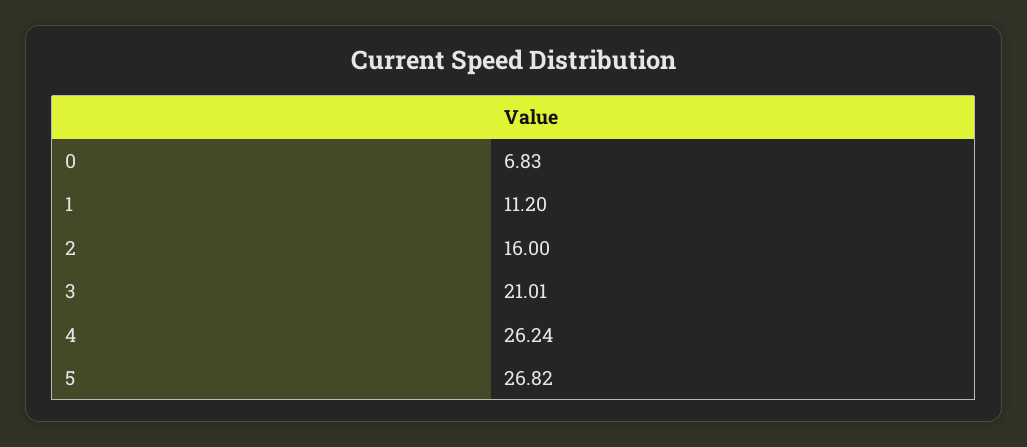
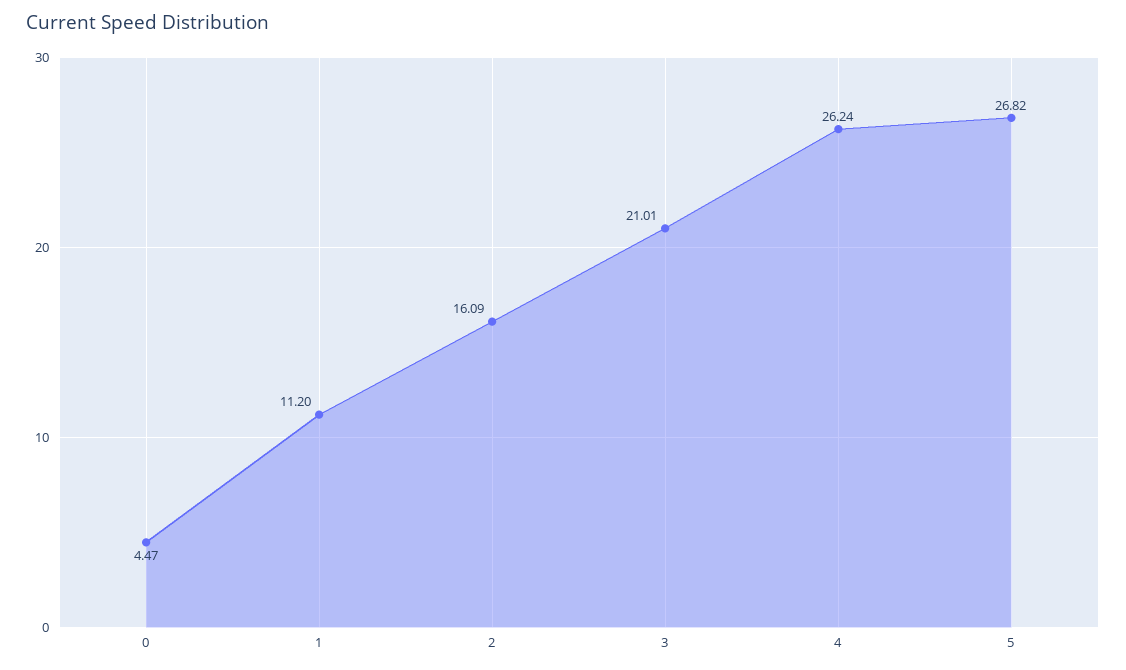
0: 6.83 -> 4.47
2: 16 -> 16.09

